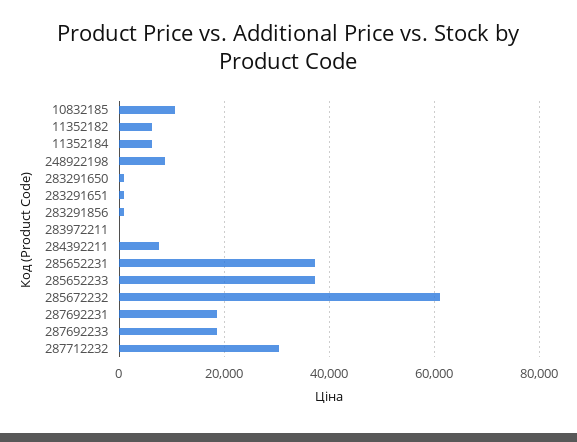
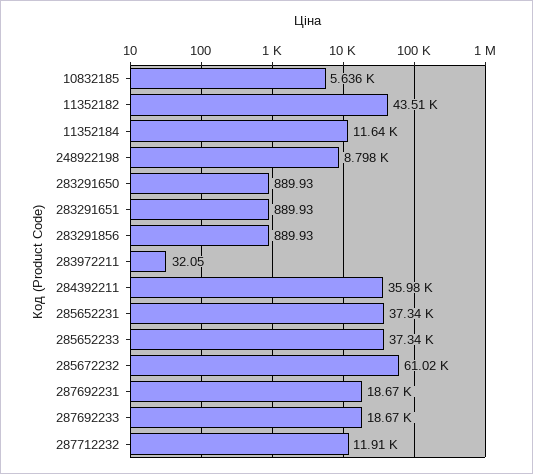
10832185: 10000 -> 5636
11352182: 6000 -> 43510
11352184: 6000 -> 11640
284392211: 8000 -> 35980
287712232: 30000 -> 11910

